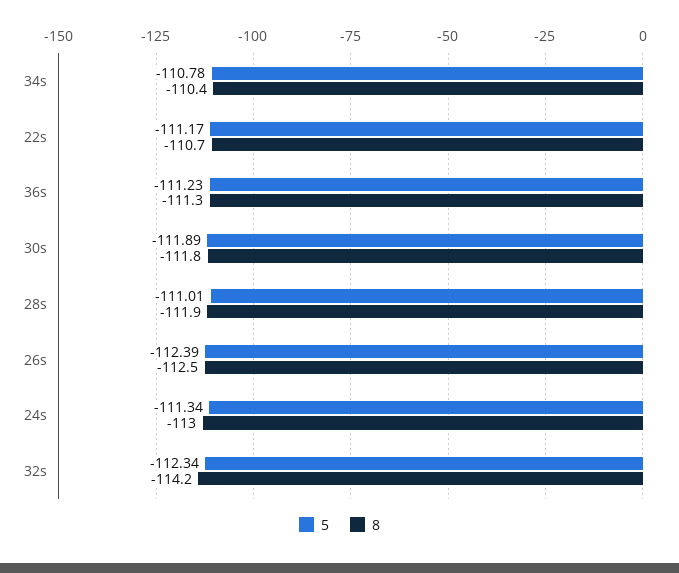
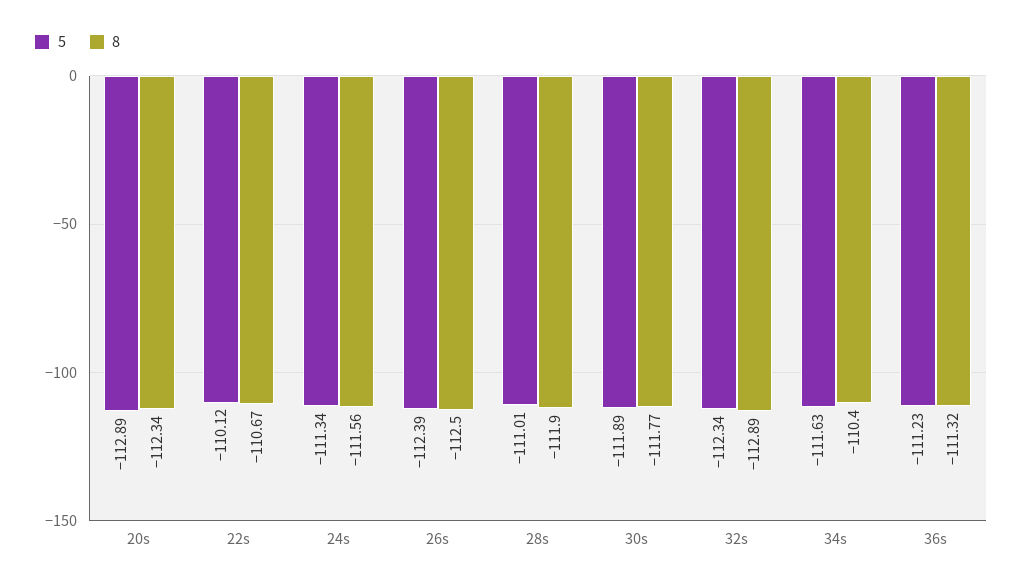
5, 34s: -110.78 -> -111.63
5, 22s: -111.17 -> -110.12
8, 24s: -113 -> -111.56
8, 32s: -114.2 -> -112.89
5, 20s: none -> -112.89
8, 20s: none -> -112.34

